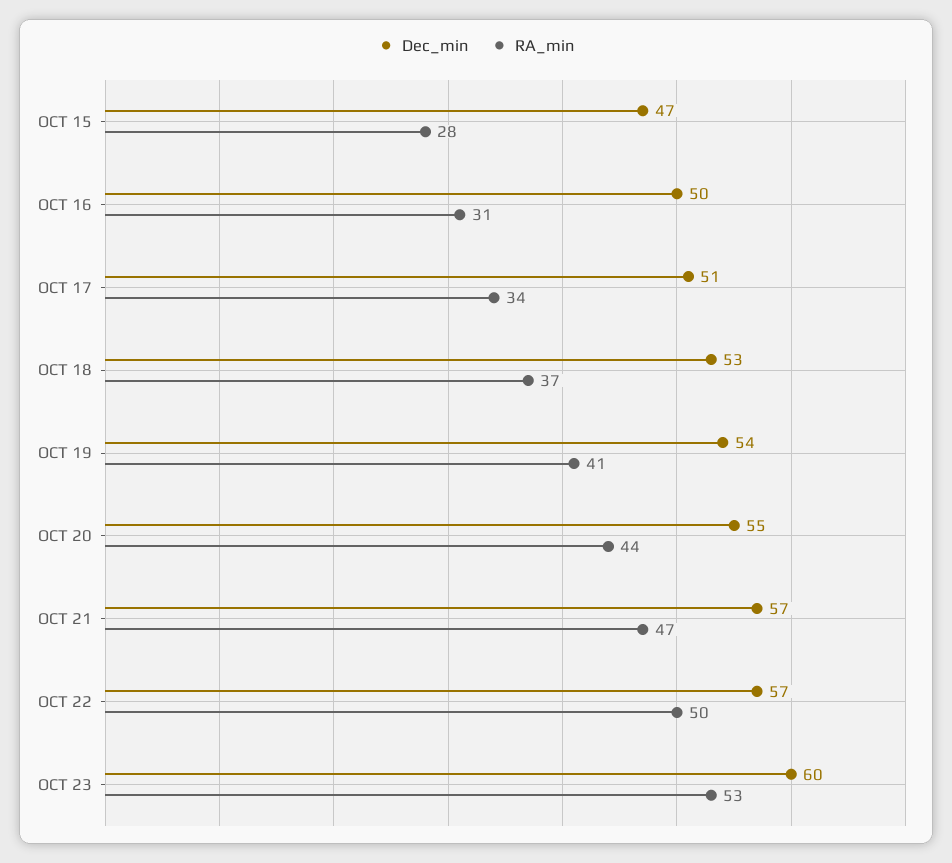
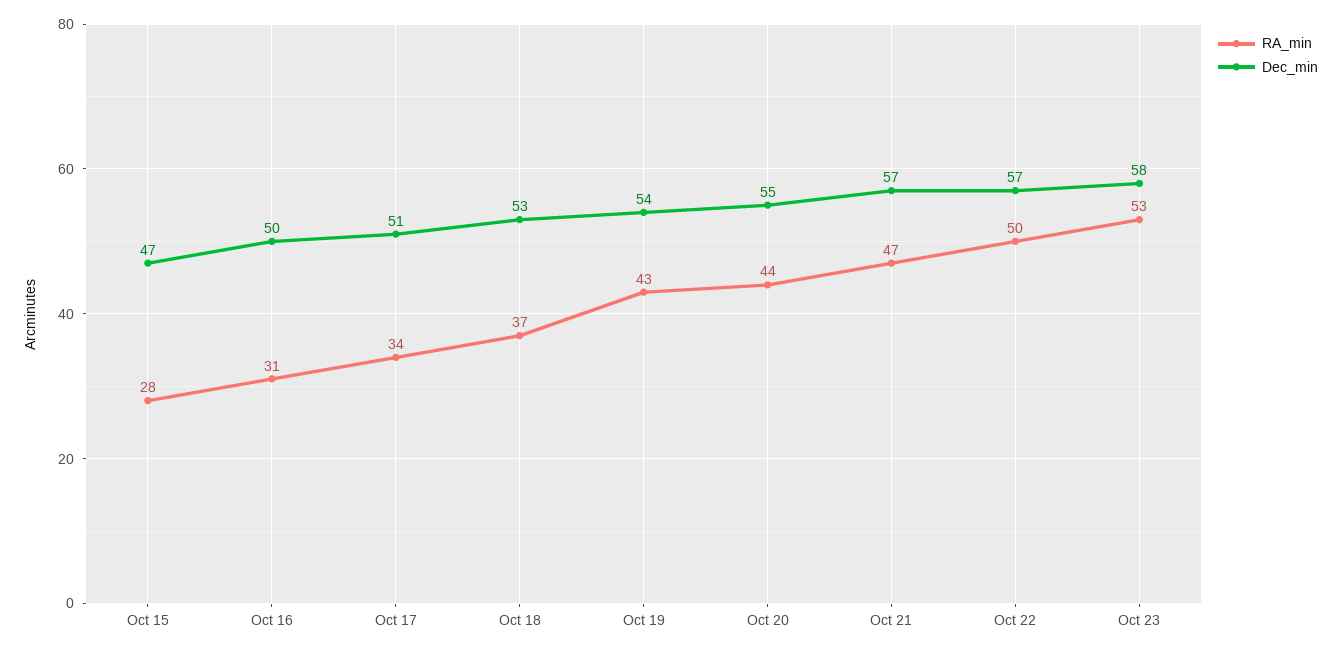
RA_min, OCT 19: 41 -> 43
Dec_min, OCT 23: 60 -> 58

